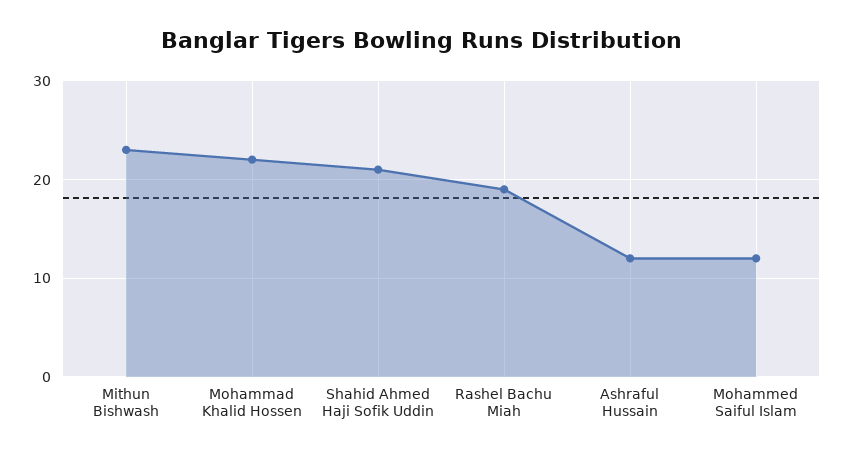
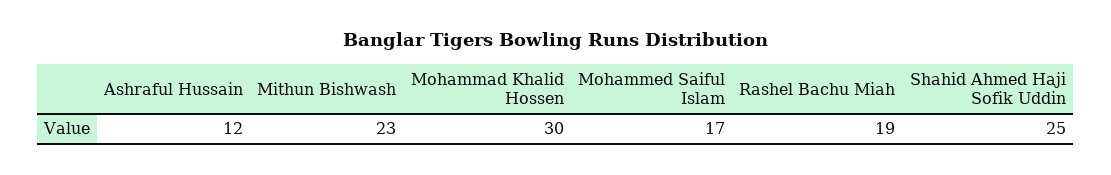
Mohammad Khalid Hossen: 22 -> 30
Shahid Ahmed Haji Sofik Uddin: 21 -> 25
Mohammed Saiful Islam: 12 -> 17

